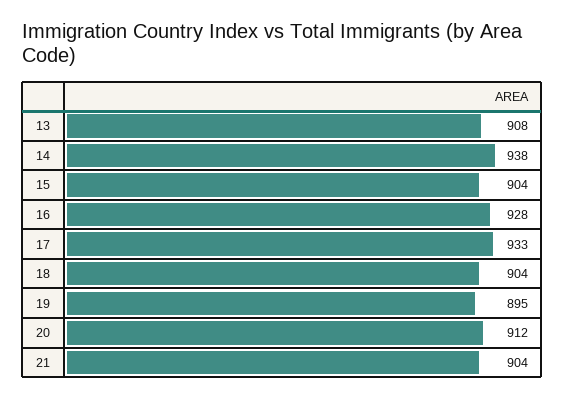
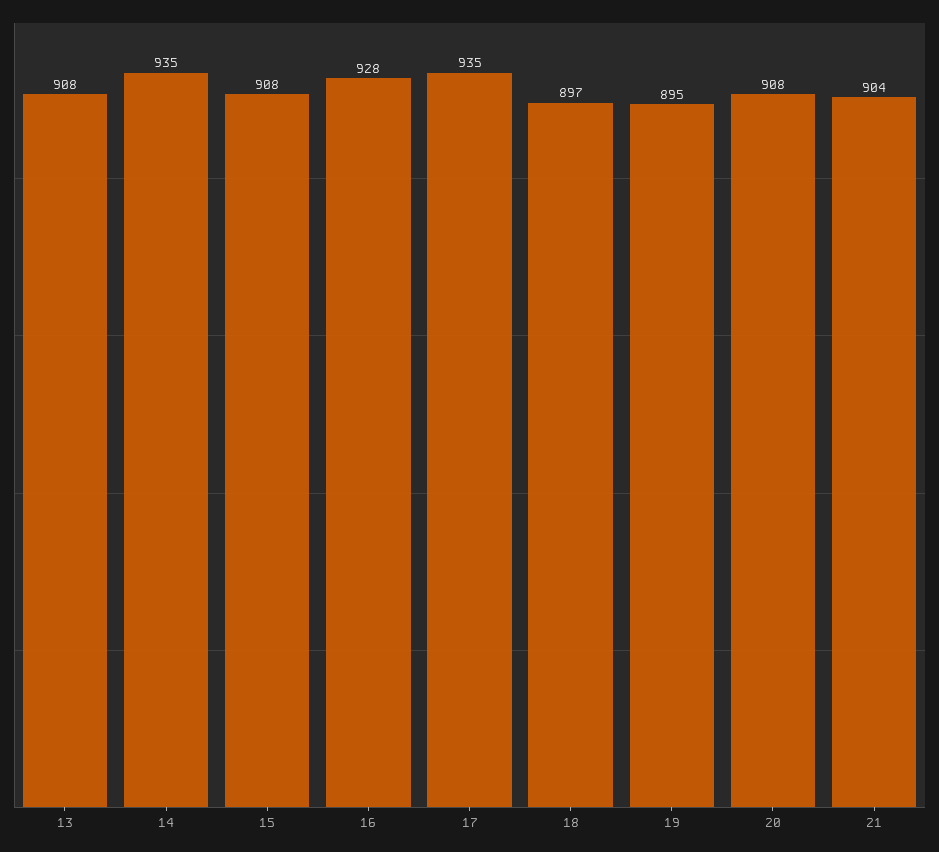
14: 938 -> 935
15: 904 -> 908
17: 933 -> 935
18: 904 -> 897
20: 912 -> 908

